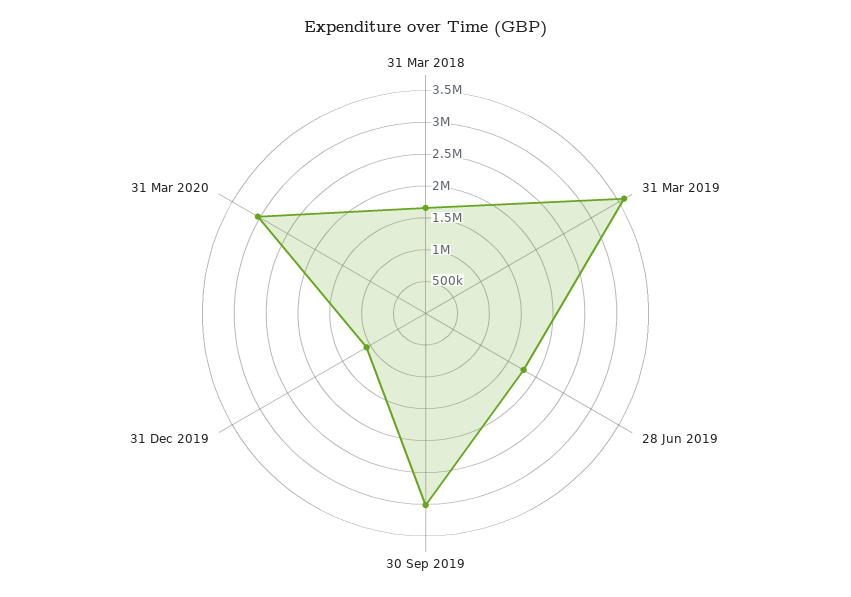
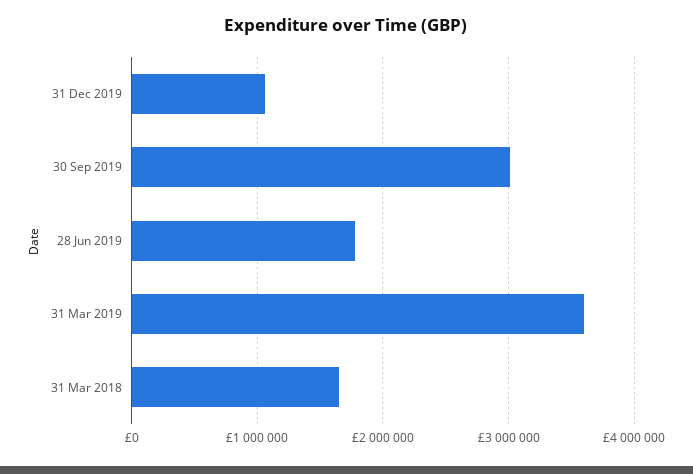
31 Mar 2020: 3000000 -> none

